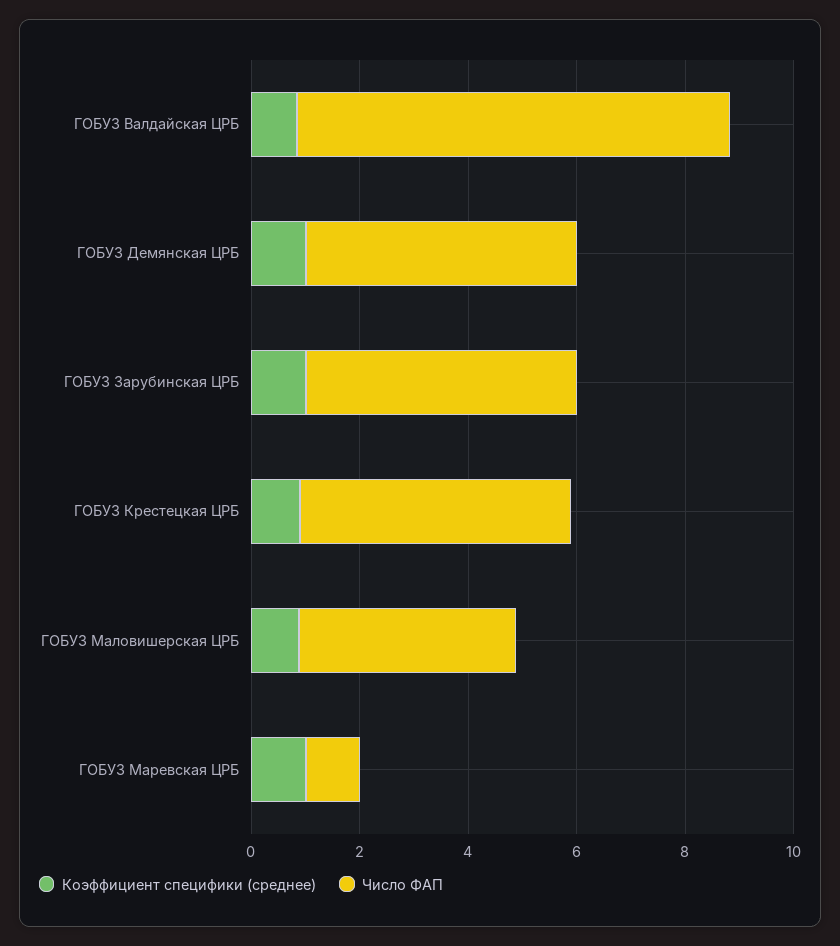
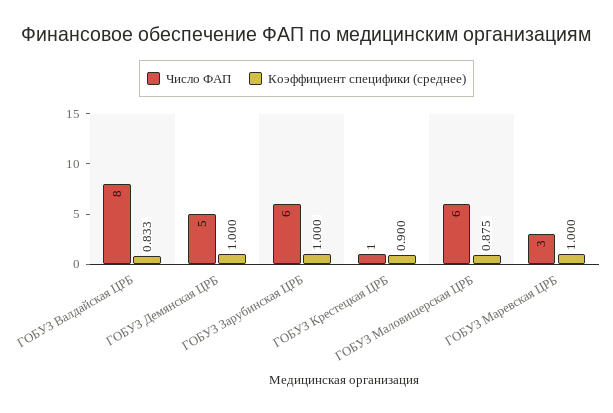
Число ФАП, ГОБУЗ Зарубинская ЦРБ: 5 -> 6
Число ФАП, ГОБУЗ Крестецкая ЦРБ: 5 -> 1
Число ФАП, ГОБУЗ Маловишерская ЦРБ: 4 -> 6
Число ФАП, ГОБУЗ Маревская ЦРБ: 1 -> 3

